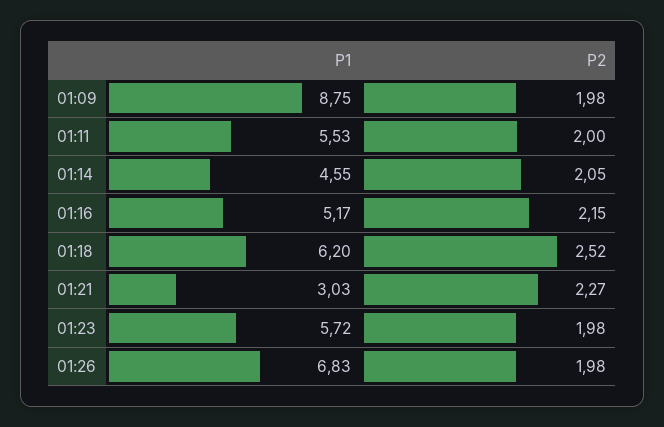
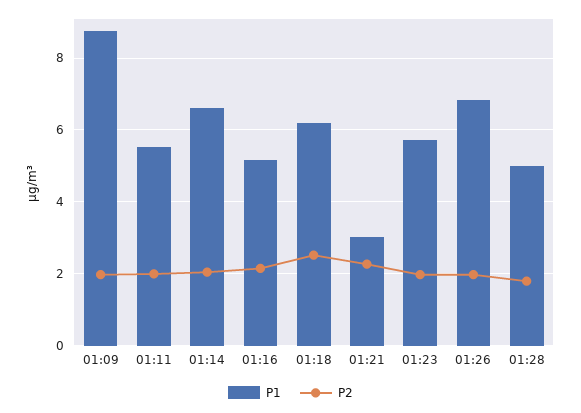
P1, 01:14: 4.55 -> 6.6
P1, 01:28: none -> 5
P2, 01:28: none -> 1.8

